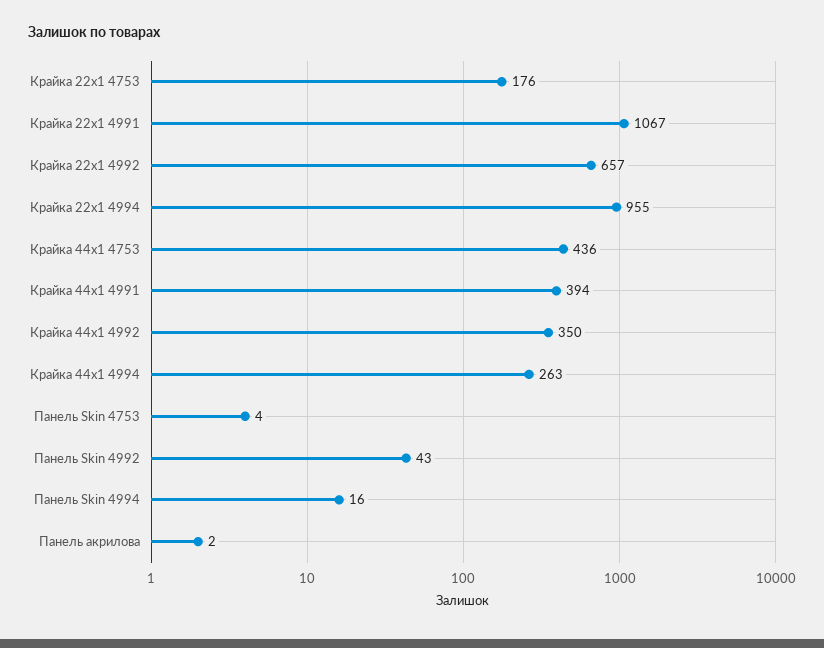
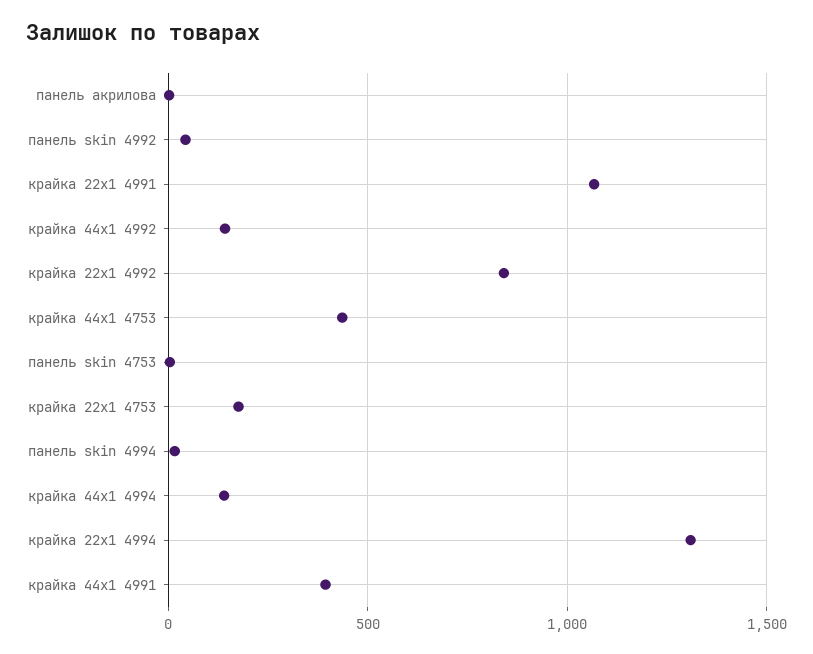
Крайка 22x1 4992: 657 -> 850
Крайка 22x1 4994: 955 -> 1300
Крайка 44x1 4992: 350 -> 150
Крайка 44x1 4994: 263 -> 150

